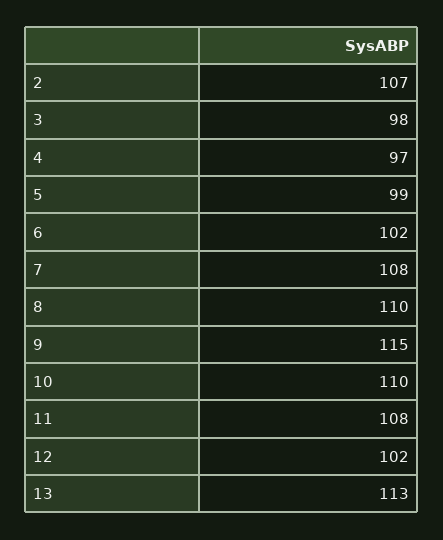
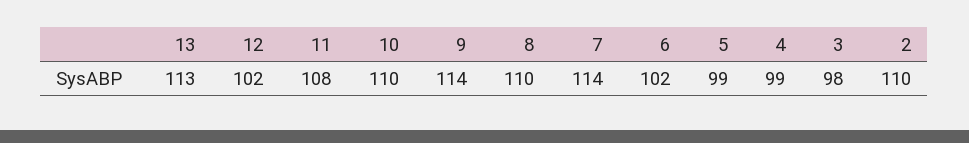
2: 107 -> 110
4: 97 -> 99
7: 108 -> 114
9: 115 -> 114

